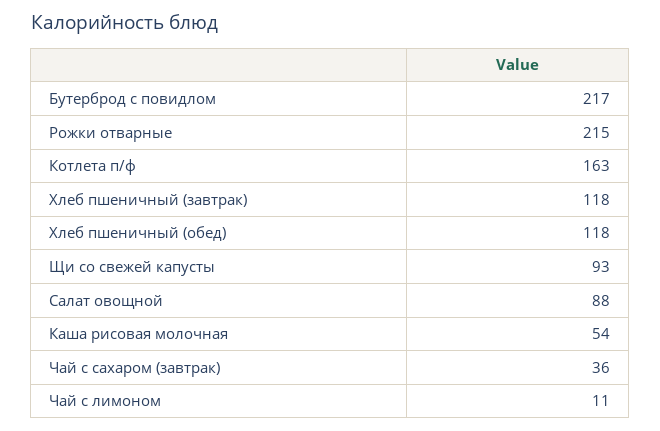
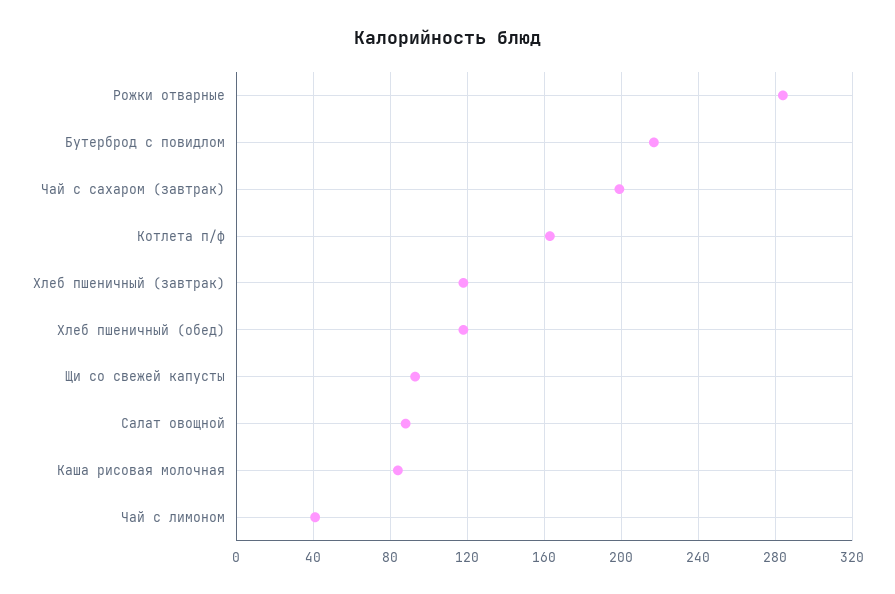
Рожки отварные: 215 -> 285
Каша рисовая молочная: 54 -> 85
Чай с сахаром (завтрак): 36 -> 200
Чай с лимоном: 11 -> 40

